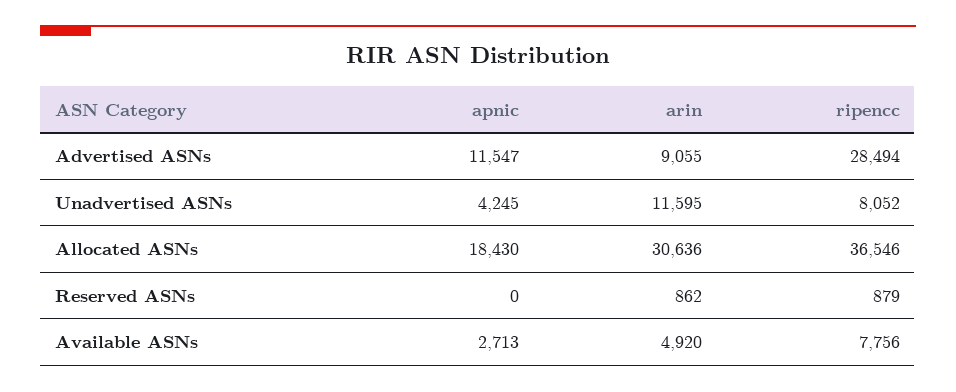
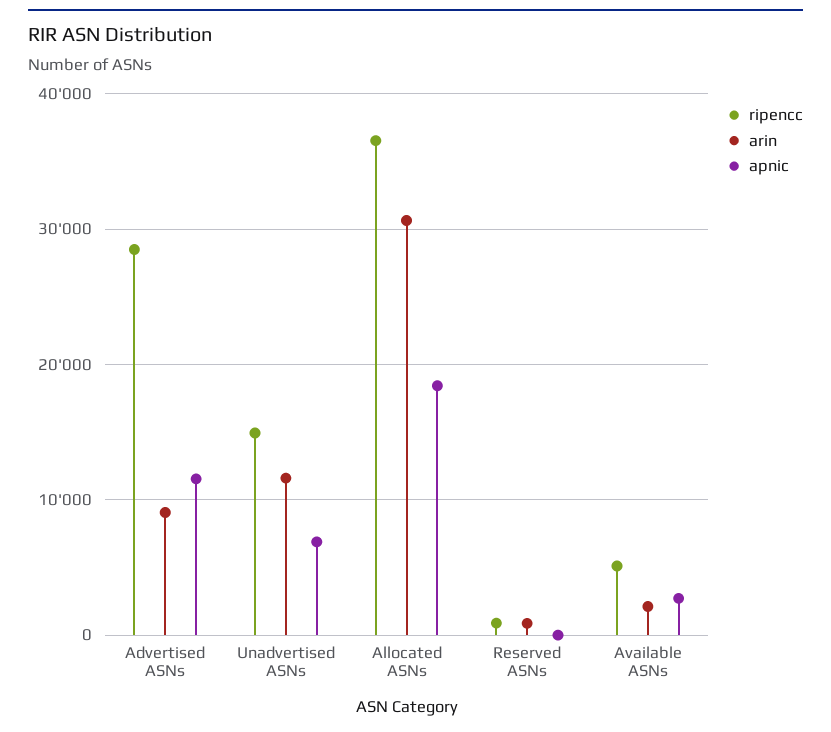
apnic, Unadvertised ASNs: 4245 -> 7000
ripencc, Unadvertised ASNs: 8052 -> 15000
arin, Available ASNs: 4920 -> 2000
ripencc, Available ASNs: 7756 -> 5000

